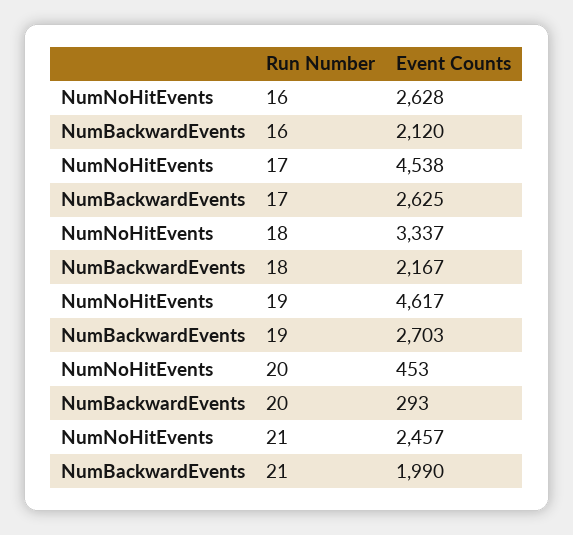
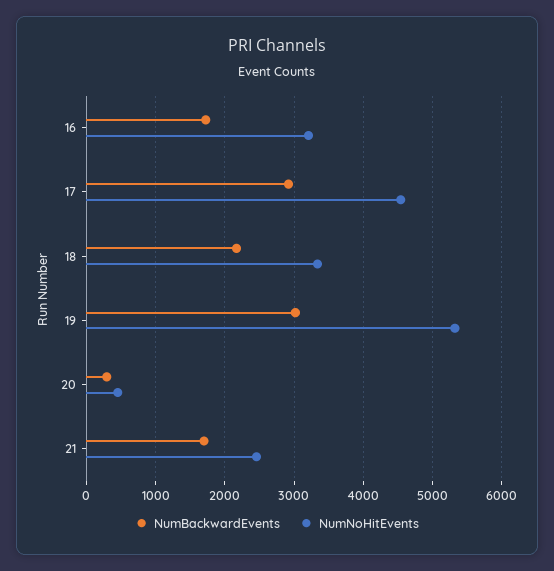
NumNoHitEvents, 16: 2628 -> 3200
NumBackwardEvents, 16: 2120 -> 1700
NumBackwardEvents, 17: 2625 -> 2900
NumNoHitEvents, 19: 4617 -> 5300
NumBackwardEvents, 19: 2703 -> 3000
NumBackwardEvents, 21: 1990 -> 1700

